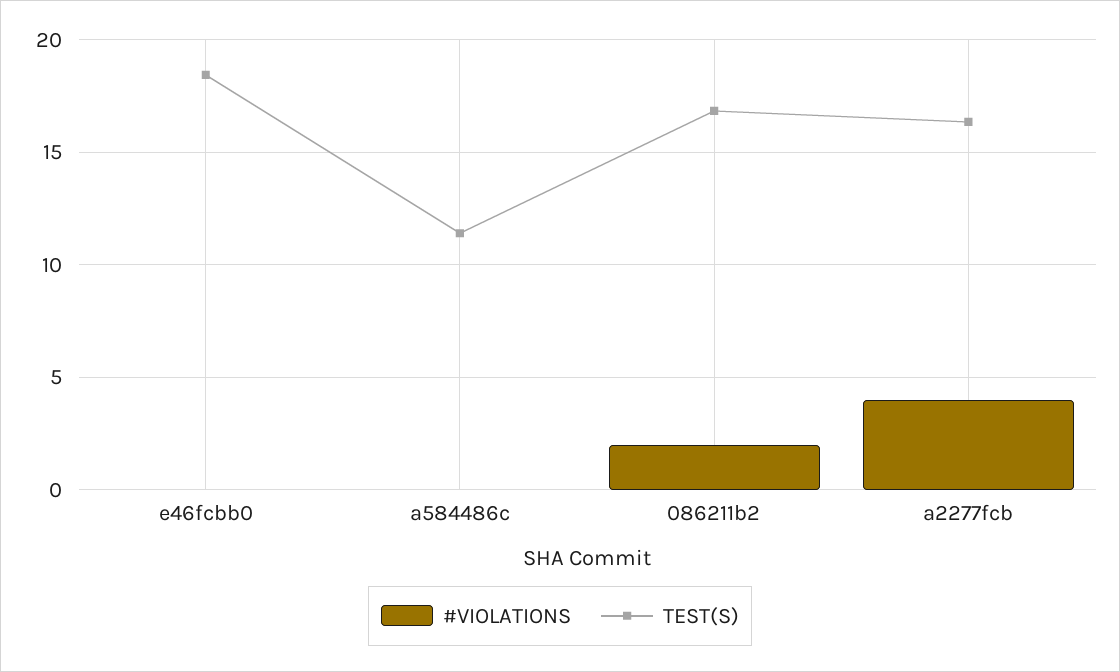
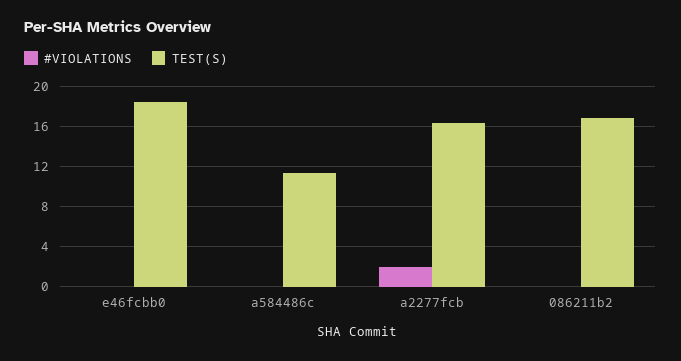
#VIOLATIONS, 086211b2: 2 -> 0
#VIOLATIONS, a2277fcb: 4 -> 2

